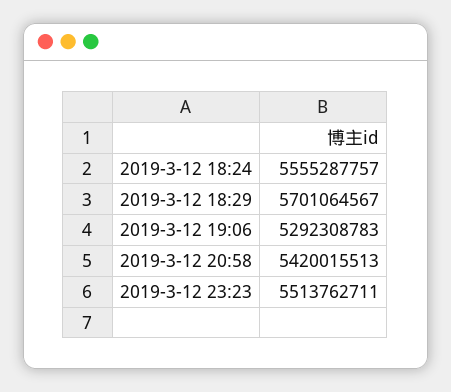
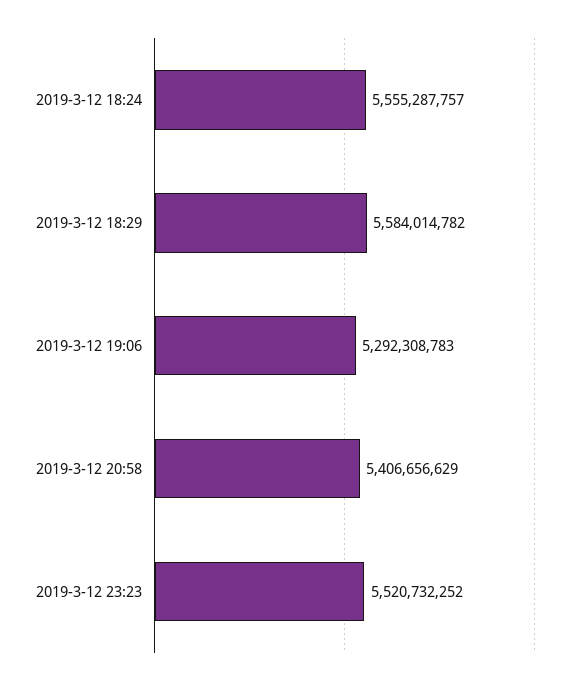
2019-3-12 18:29: 5701064567 -> 5584014782
2019-3-12 20:58: 5420015513 -> 5406656629
2019-3-12 23:23: 5513762711 -> 5520732252

